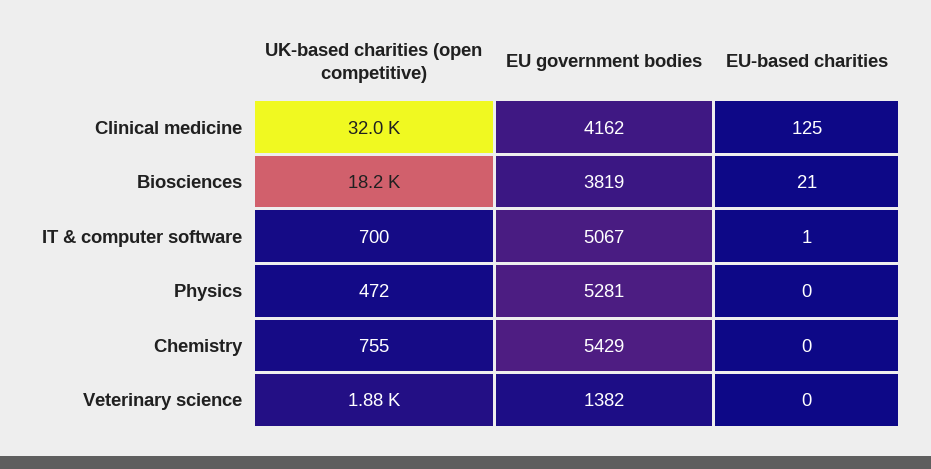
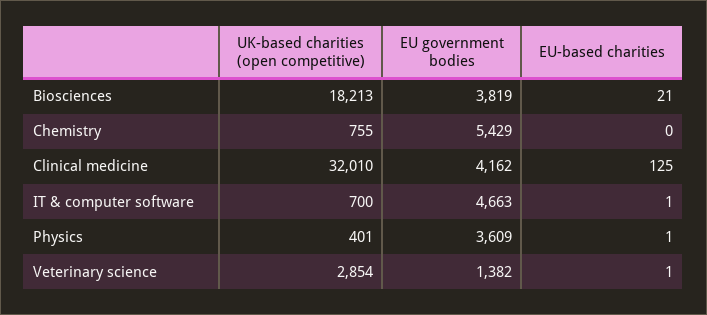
EU government bodies, IT & computer software: 5067 -> 4663
UK-based charities (open competitive), Physics: 472 -> 401
EU government bodies, Physics: 5281 -> 3609
EU-based charities, Physics: 0 -> 1
UK-based charities (open competitive), Veterinary science: 1880 -> 2854
EU-based charities, Veterinary science: 0 -> 1

